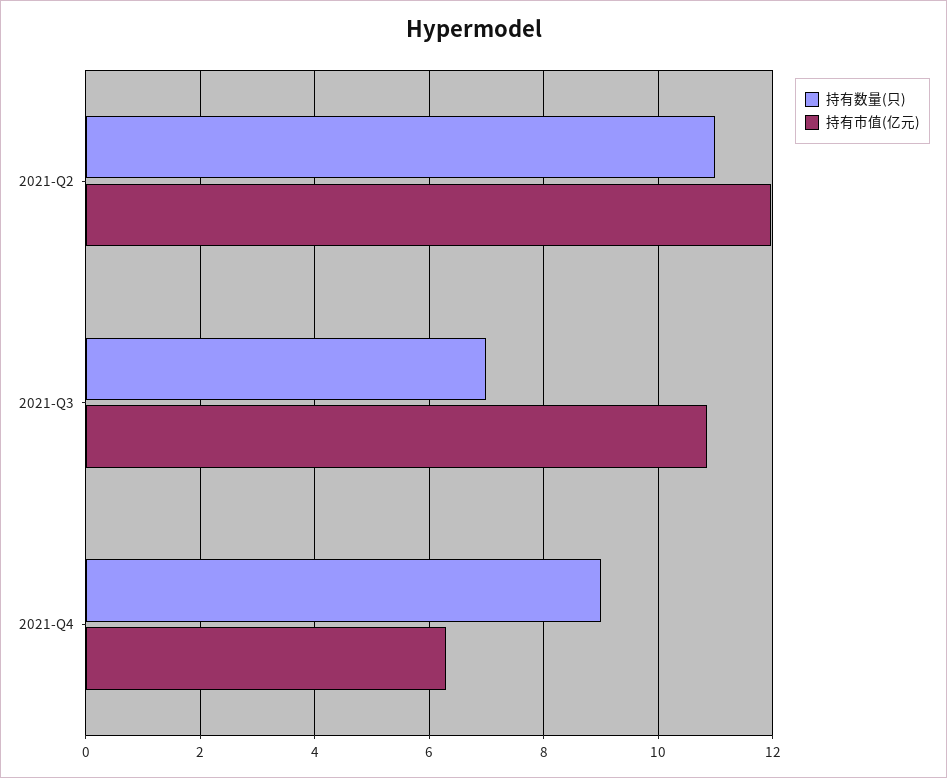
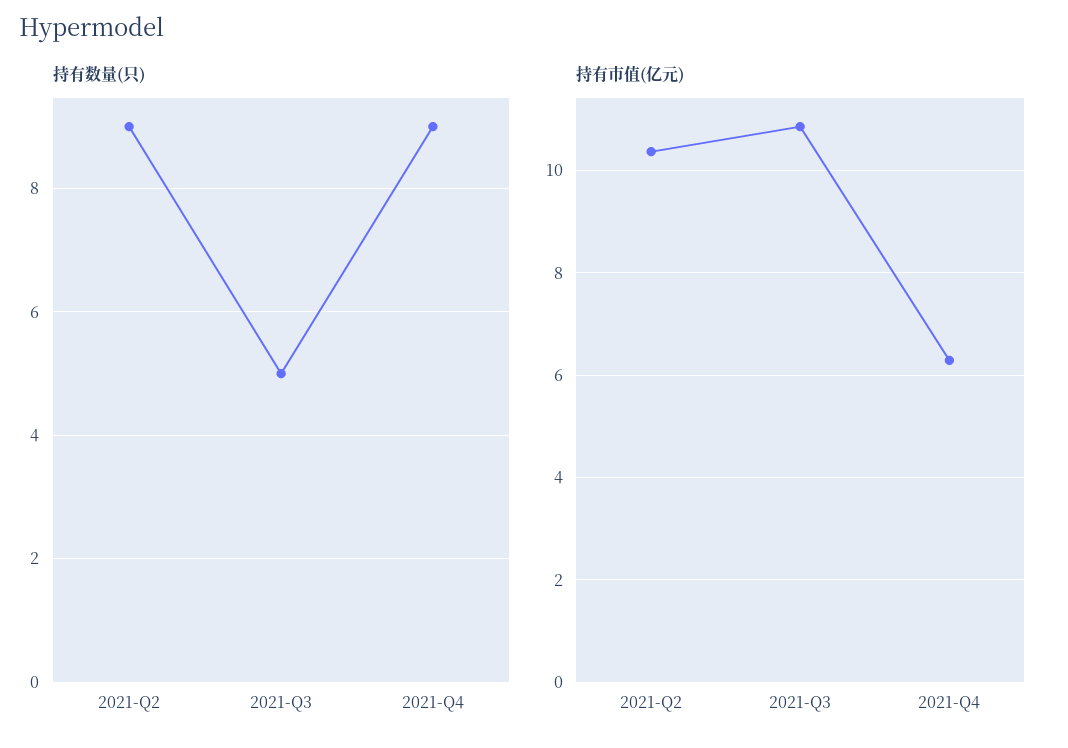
持有数量(只), 2021-Q2: 11 -> 9
持有市值(亿元), 2021-Q2: 12 -> 10.4
持有数量(只), 2021-Q3: 7 -> 5

